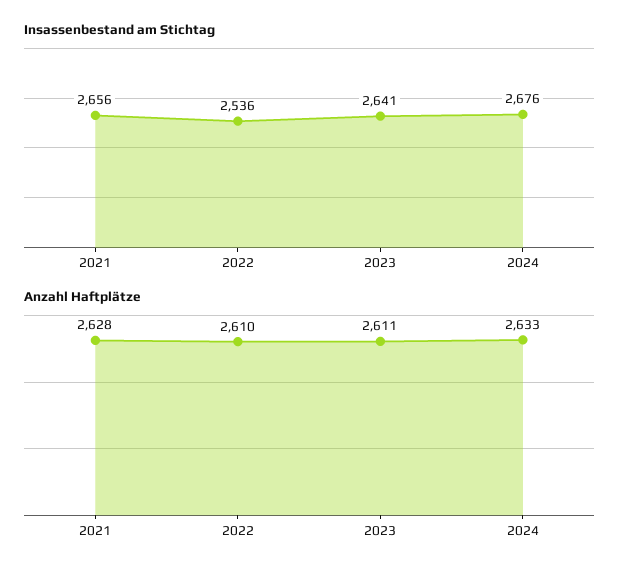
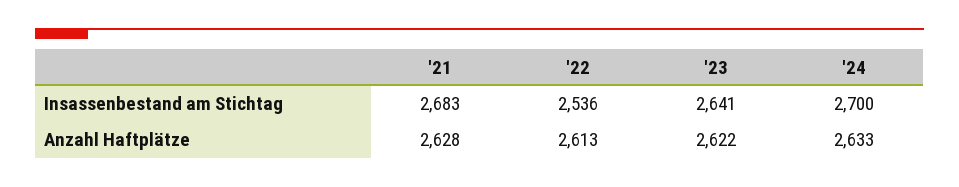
Insassenbestand am Stichtag, 2021: 2656 -> 2683
Insassenbestand am Stichtag, 2024: 2676 -> 2700
Anzahl Haftplätze, 2022: 2610 -> 2613
Anzahl Haftplätze, 2023: 2611 -> 2622

